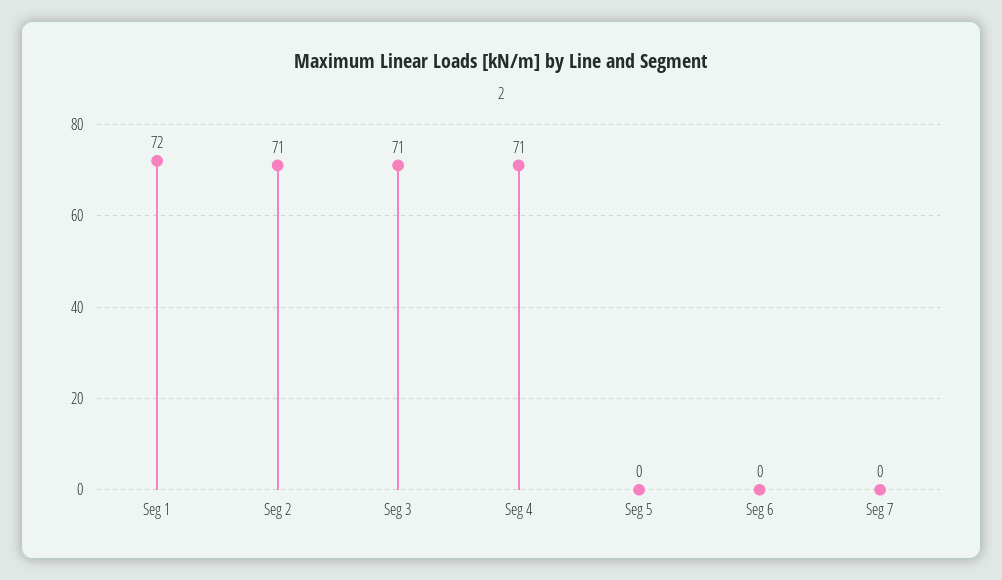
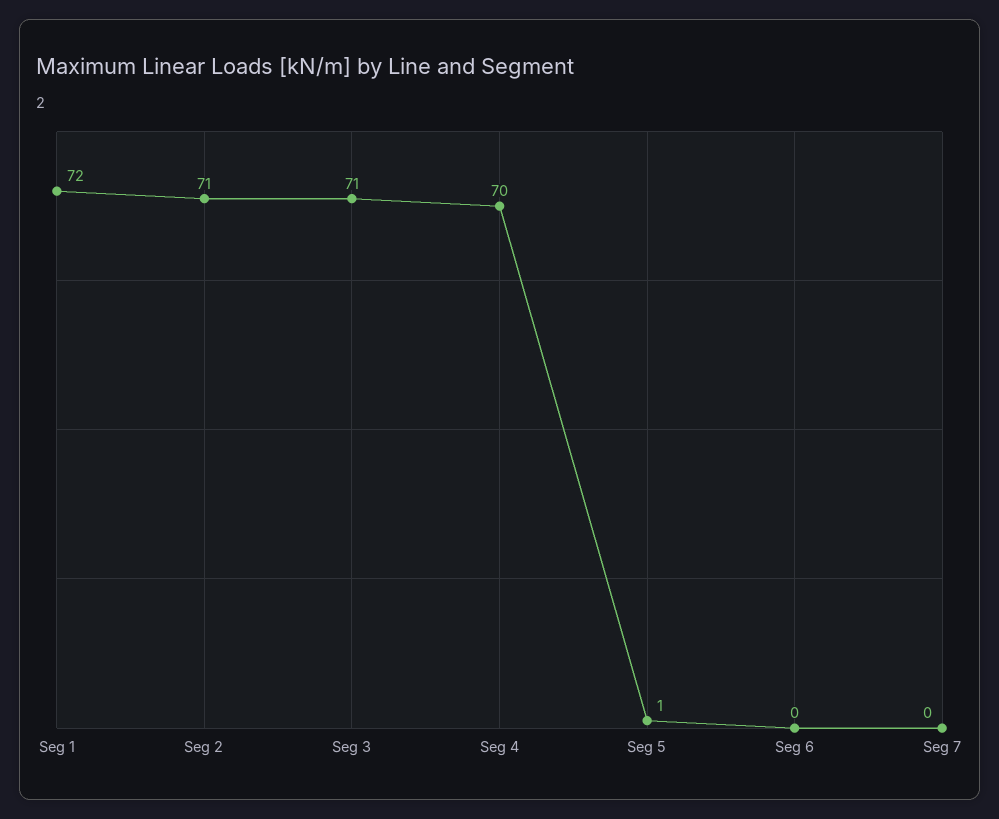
Seg 4: 71 -> 70
Seg 5: 0 -> 1

